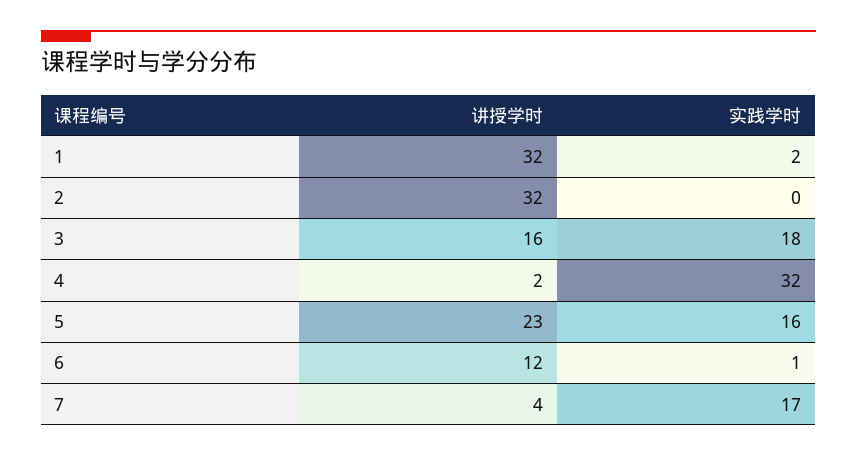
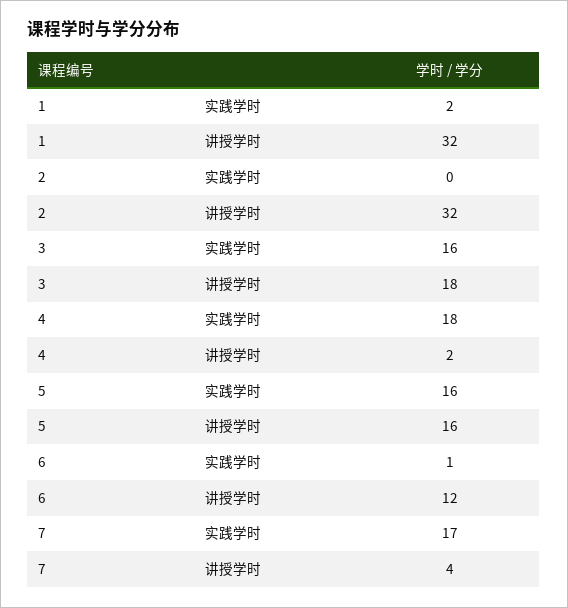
讲授学时, 3: 16 -> 18
实践学时, 3: 18 -> 16
实践学时, 4: 32 -> 18
讲授学时, 5: 23 -> 16

